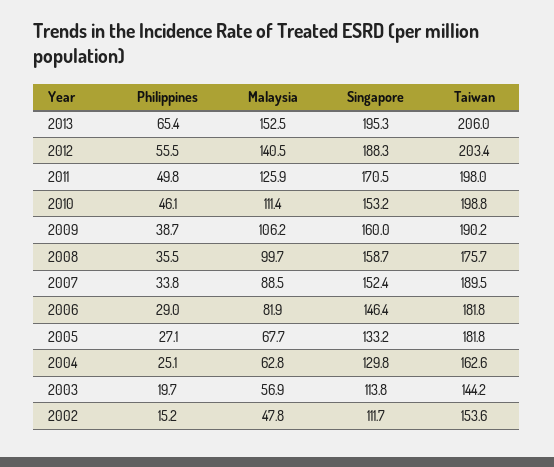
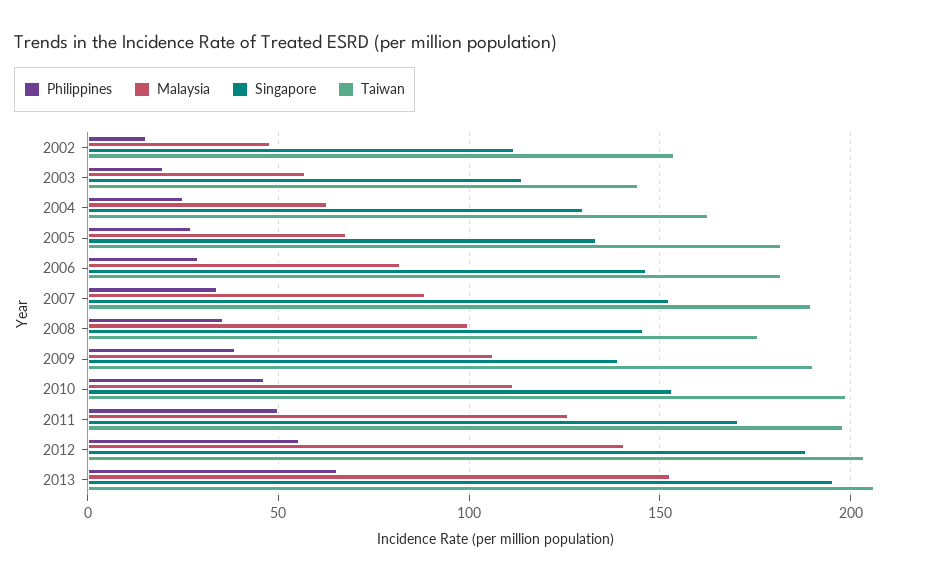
Singapore, 2009: 160 -> 140
Singapore, 2008: 158.7 -> 145

